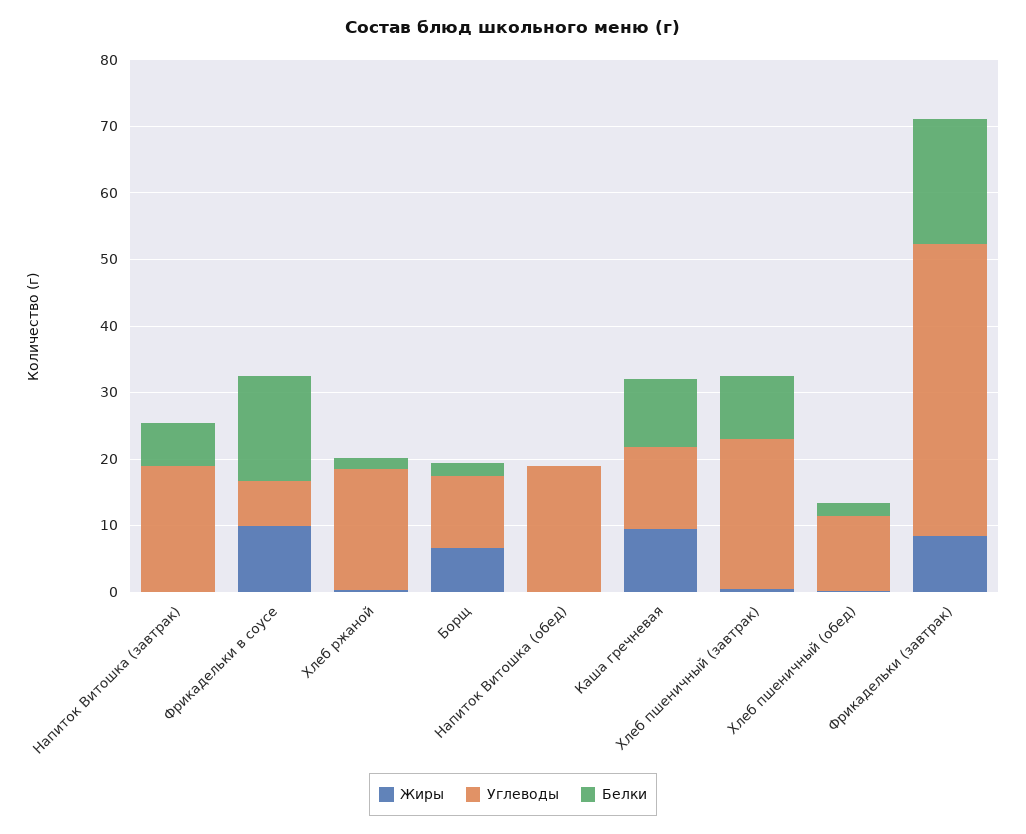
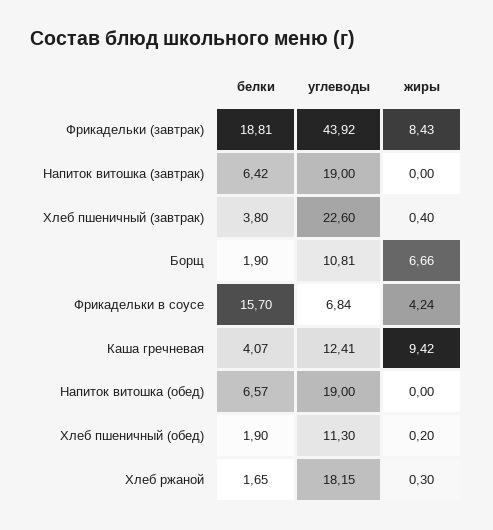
Жиры, Фрикадельки в соусе: 10 -> 4.24
Белки, Напиток Витошка (обед): 0 -> 6.57
Белки, Каша гречневая: 10 -> 4.07
Белки, Хлеб пшеничный (завтрак): 10 -> 3.8

